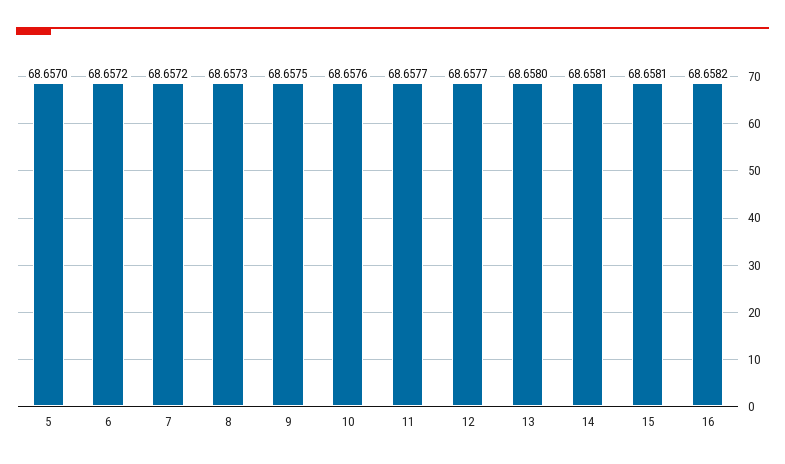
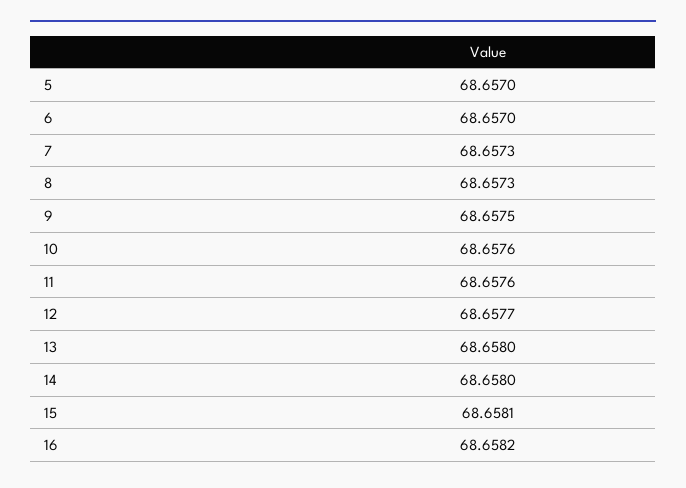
6: 68.6572 -> 68.657
7: 68.6572 -> 68.6573
11: 68.6577 -> 68.6576
14: 68.6581 -> 68.658

